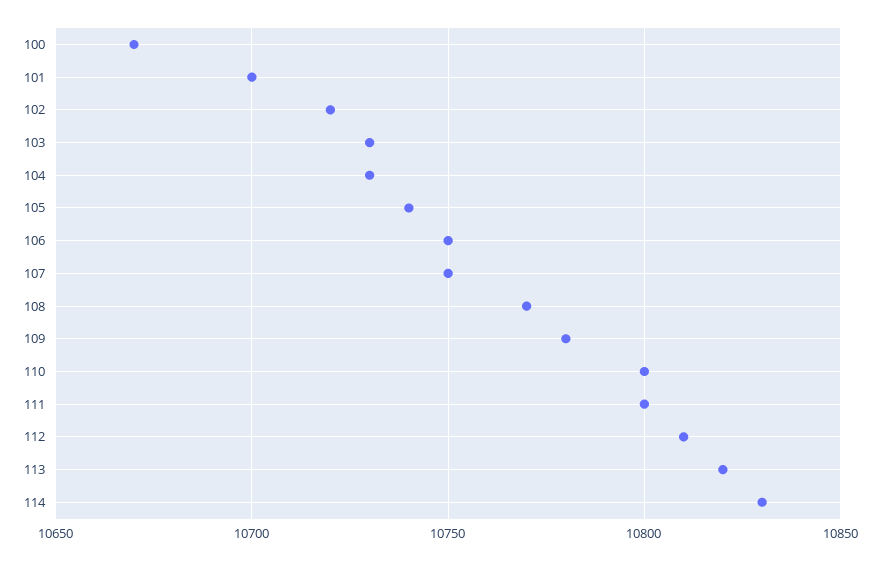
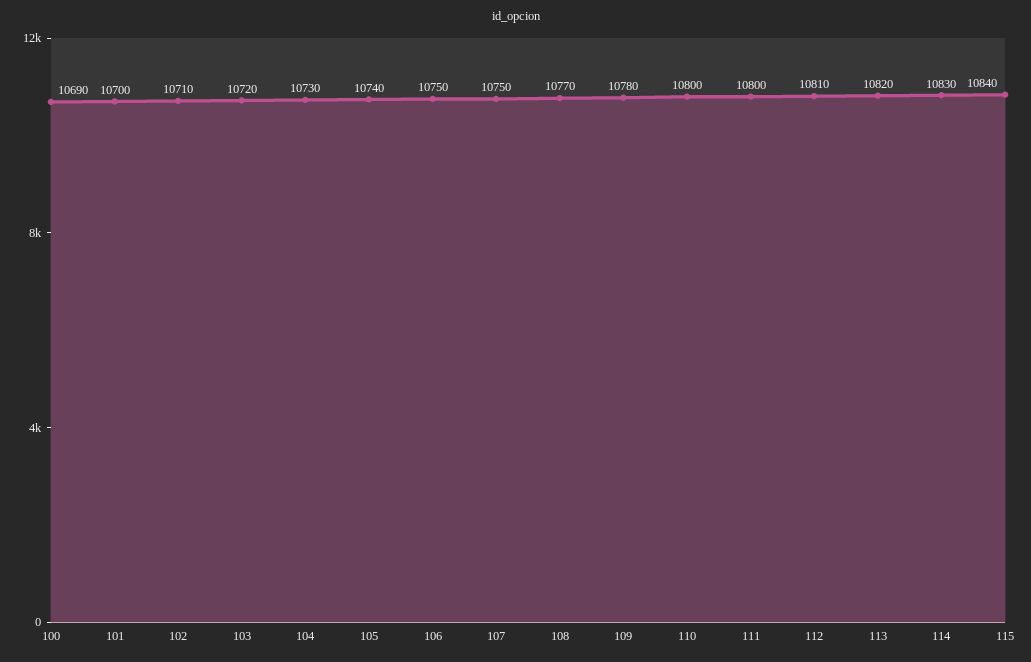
100: 10670 -> 10690
102: 10720 -> 10710
103: 10730 -> 10720
115: none -> 10840

